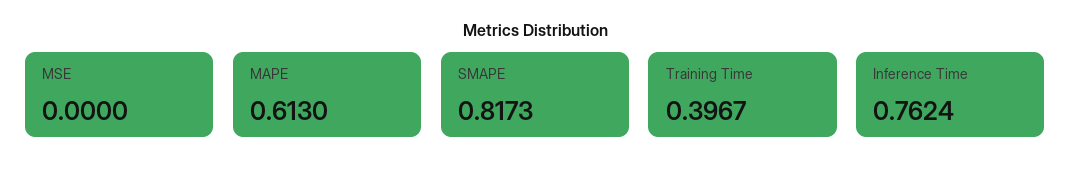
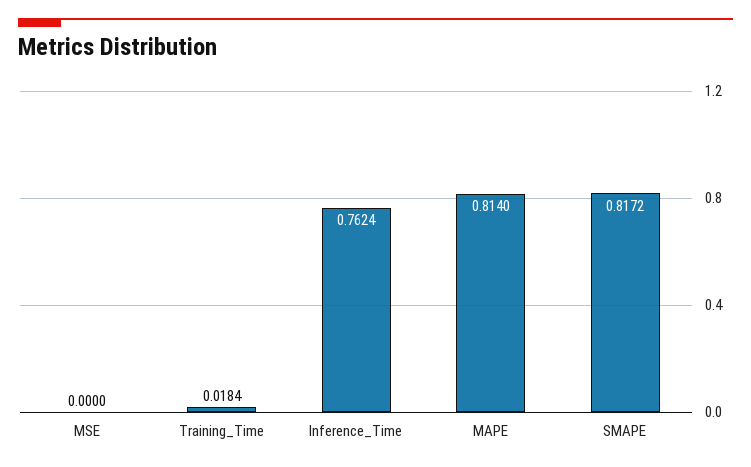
MAPE: 0.613 -> 0.814
SMAPE: 0.8173 -> 0.8172
Training Time: 0.3967 -> 0.0184

